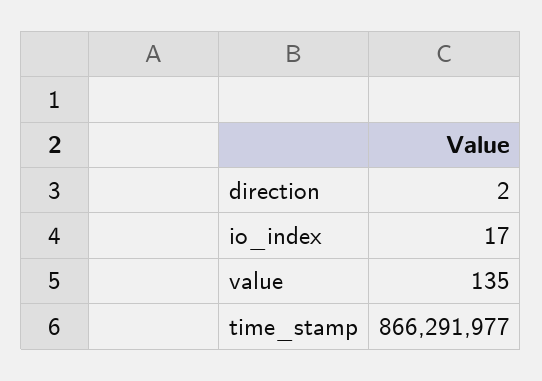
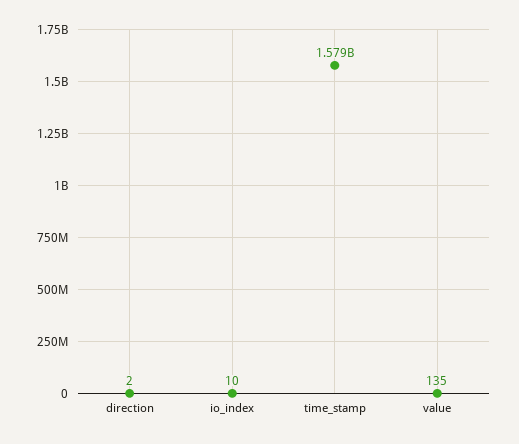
io_index: 17 -> 10
time_stamp: 866291977 -> 1579000000

